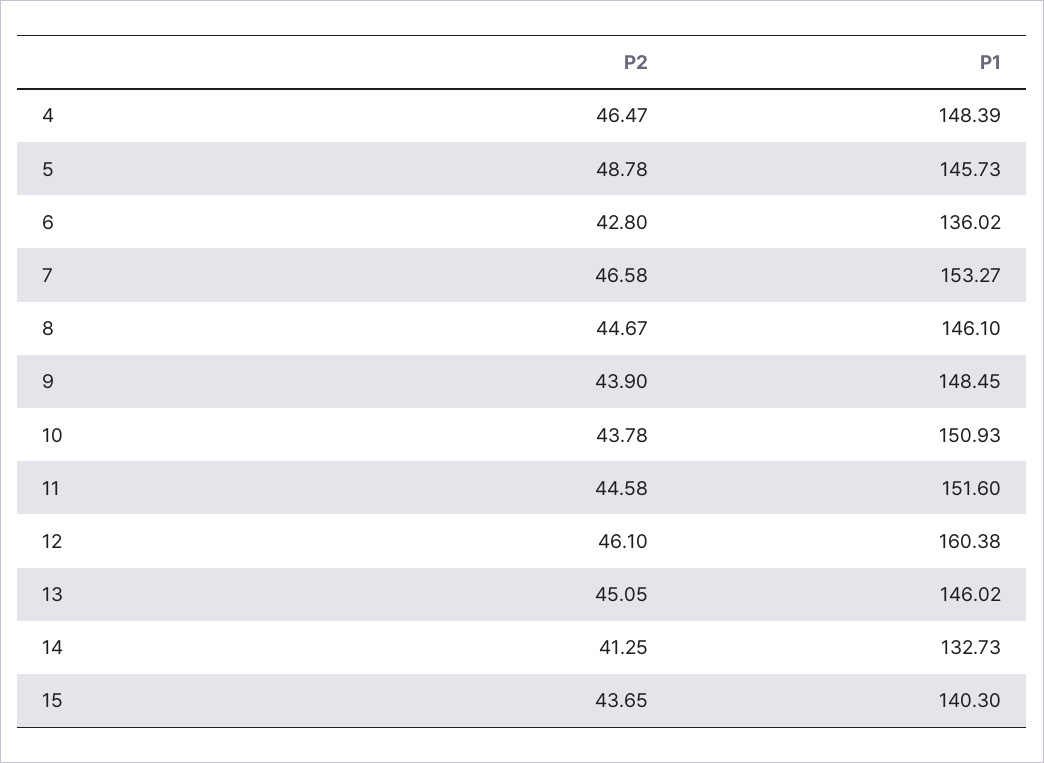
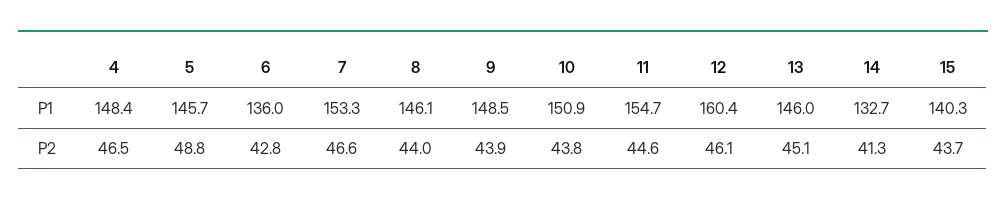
P2, 8: 44.67 -> 44
P1, 11: 151.6 -> 154.7

